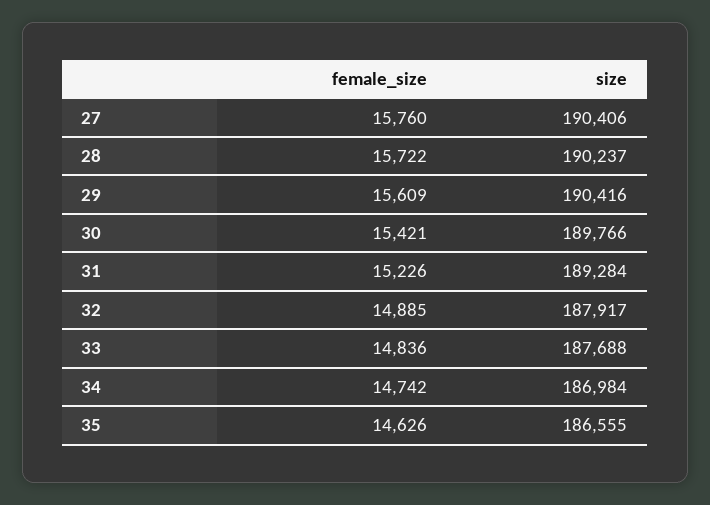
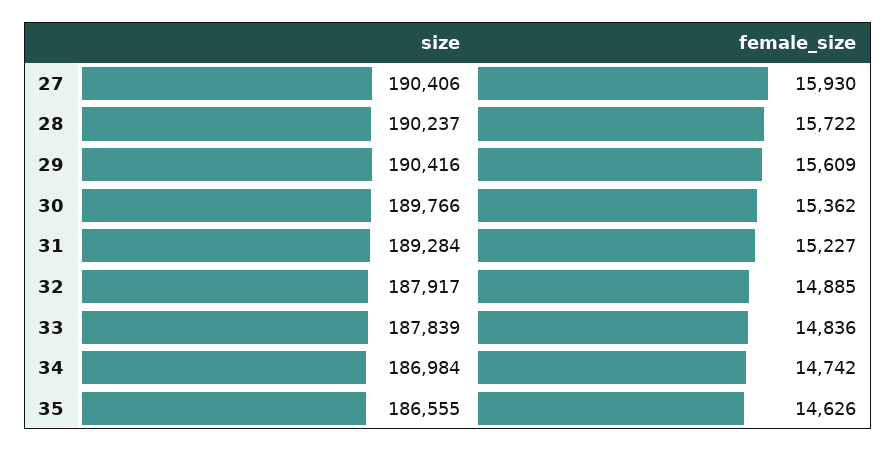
female_size, 27: 15760 -> 15930
female_size, 30: 15421 -> 15362
female_size, 31: 15226 -> 15227
size, 33: 187688 -> 187839

